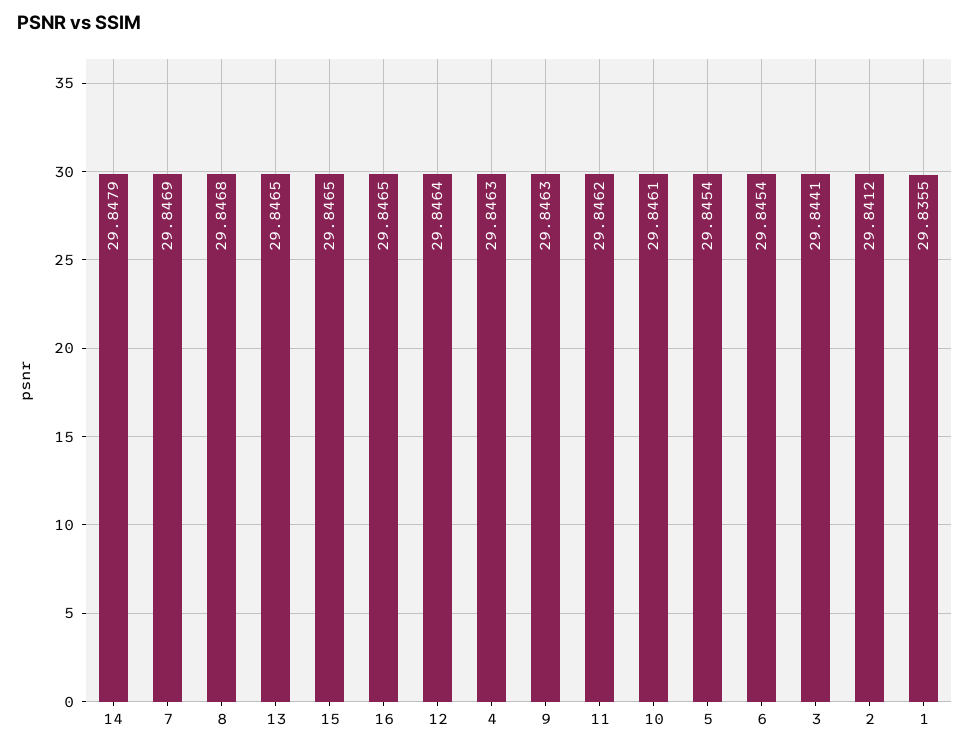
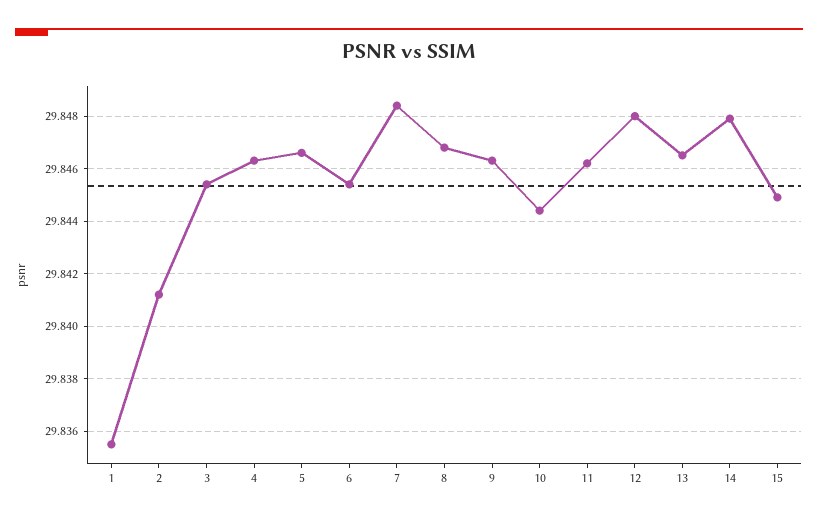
7: 29.8469 -> 29.8485
15: 29.8465 -> 29.845
16: 29.8465 -> none
12: 29.8464 -> 29.848
10: 29.8461 -> 29.8445
5: 29.8454 -> 29.8465
3: 29.8441 -> 29.8455

